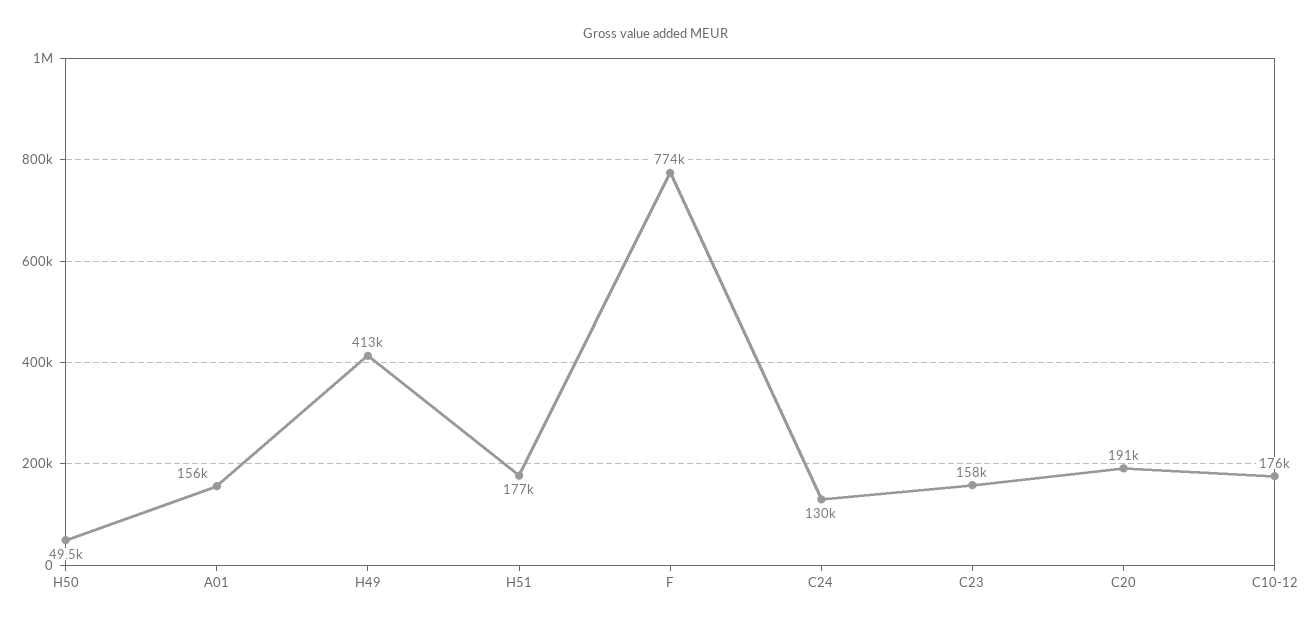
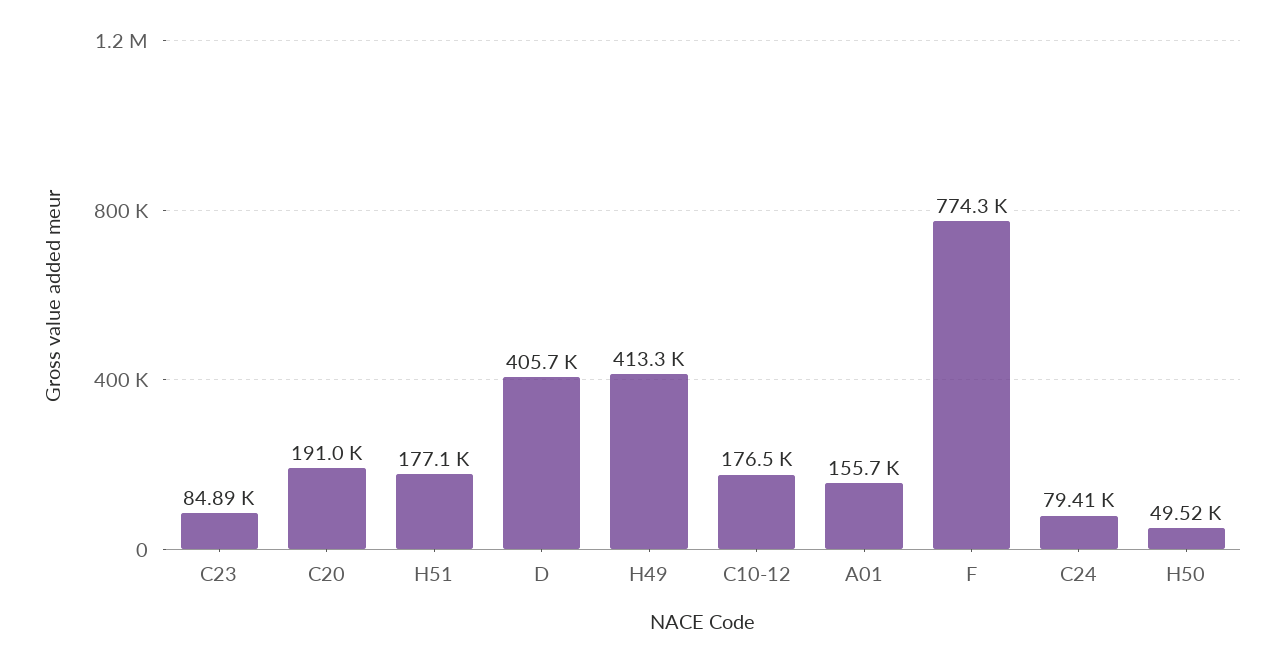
C24: 130000 -> 79410
C23: 158000 -> 84890
D: none -> 405700

